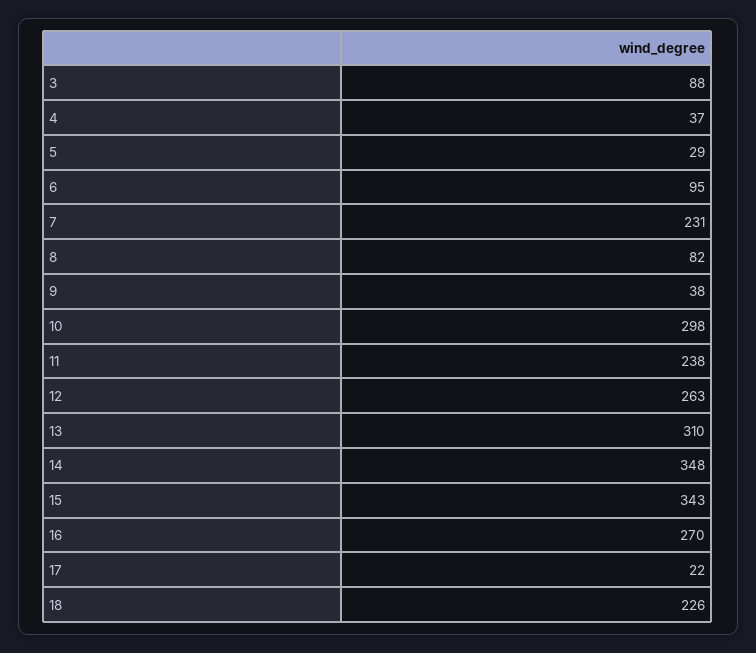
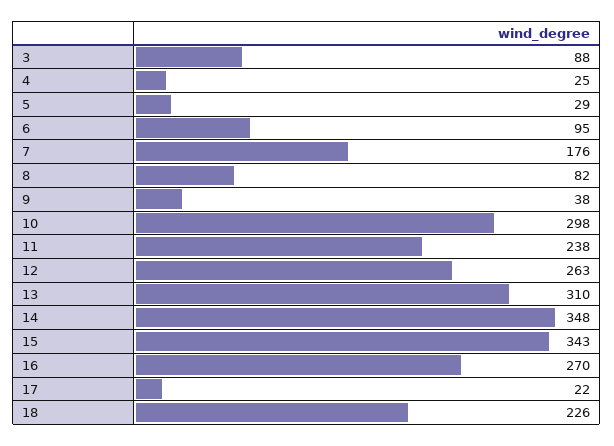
4: 37 -> 25
7: 231 -> 176

